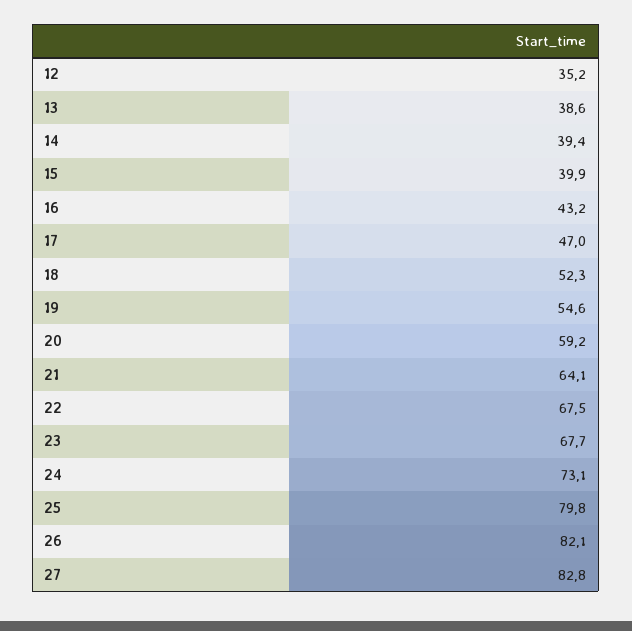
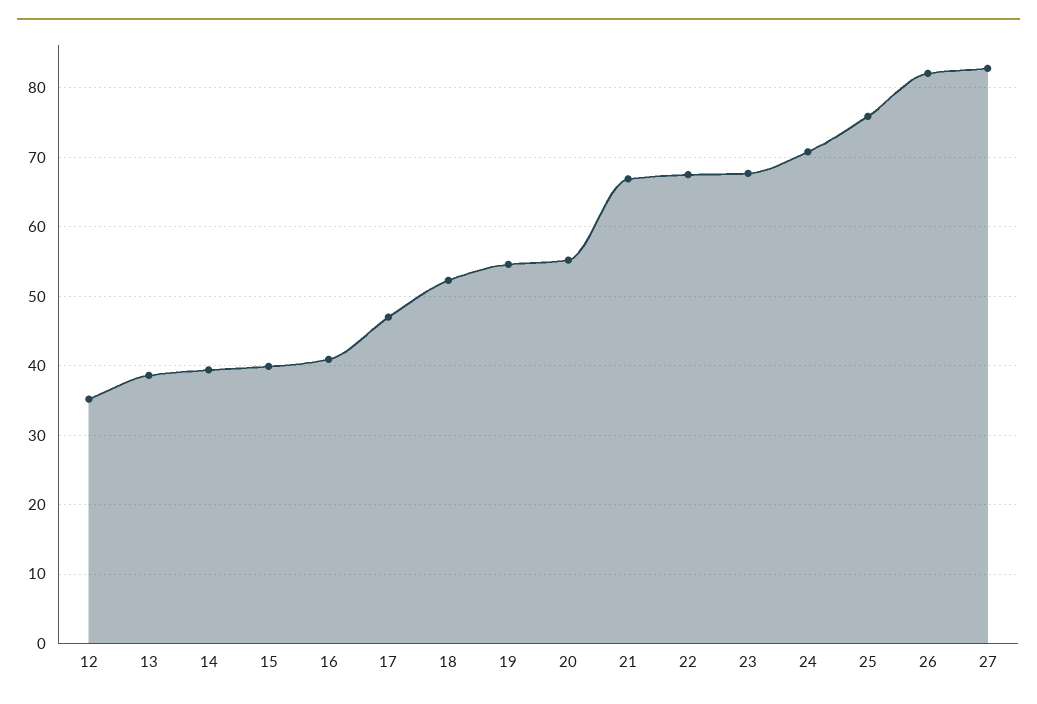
16: 43.2 -> 41
20: 59.2 -> 55
21: 64.1 -> 67
24: 73.1 -> 71
25: 79.8 -> 76

